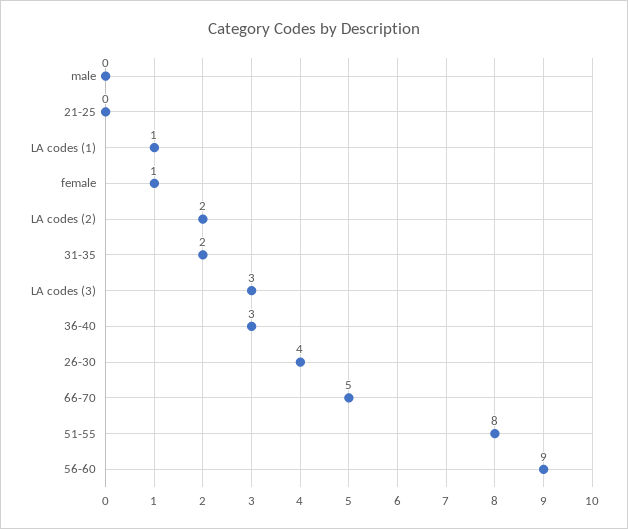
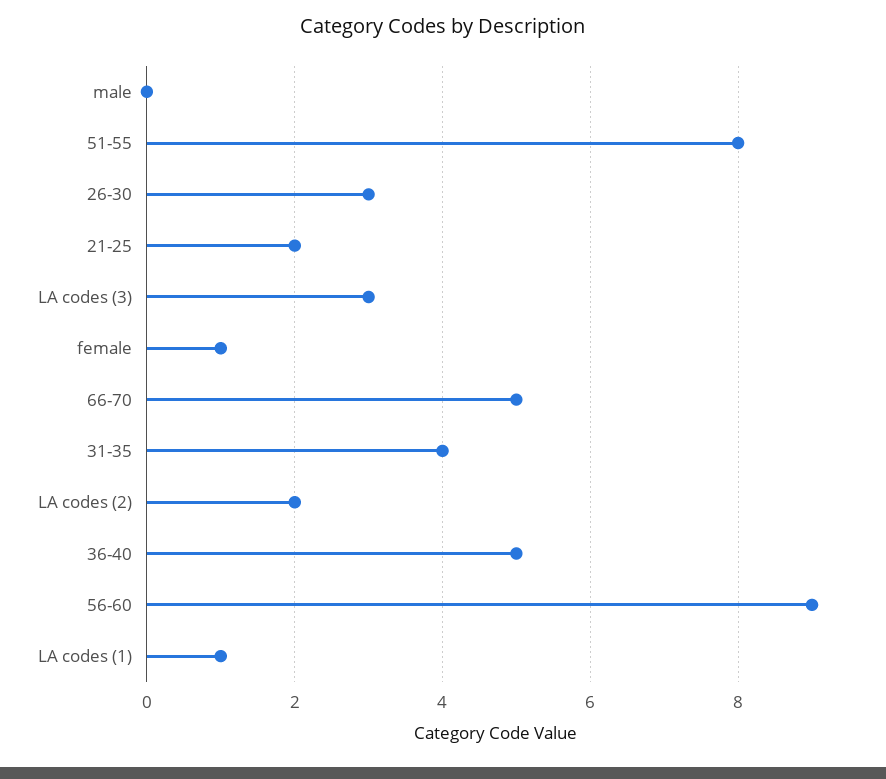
21-25: 0 -> 2
31-35: 2 -> 4
36-40: 3 -> 5
26-30: 4 -> 3

